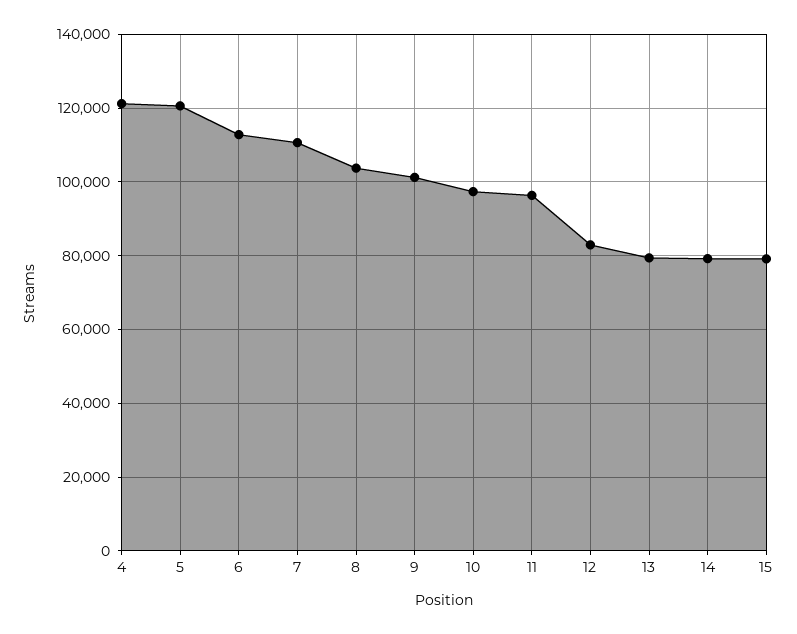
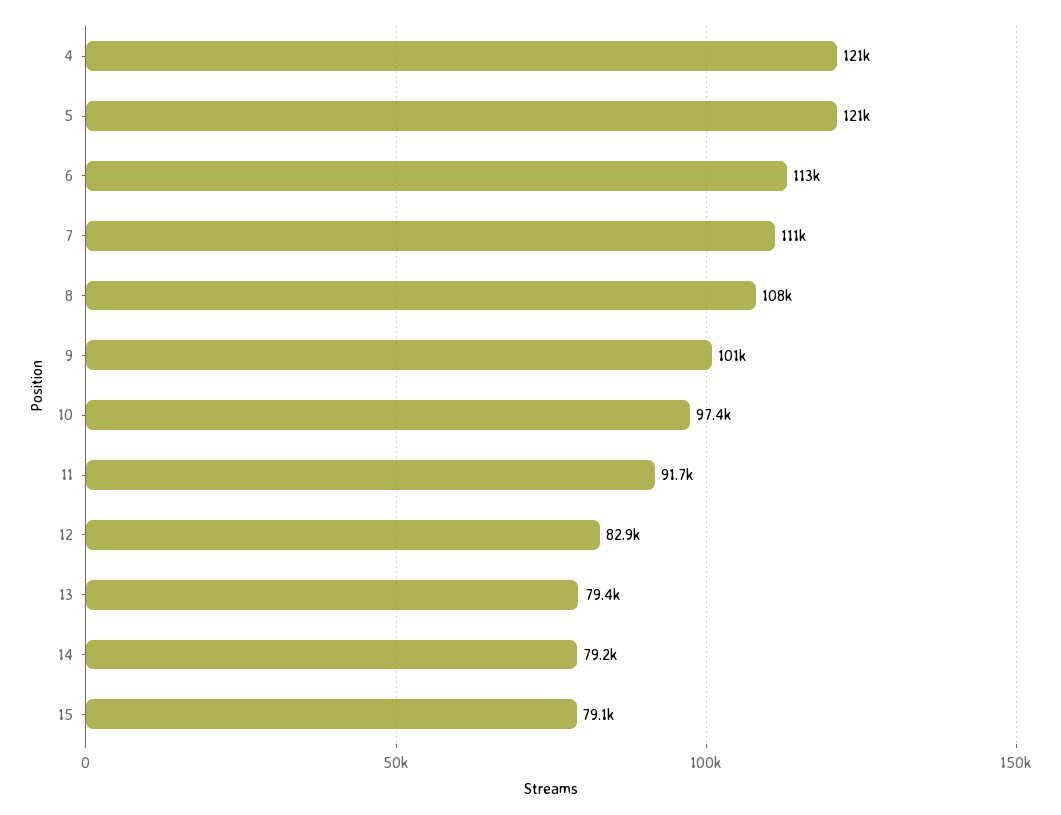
8: 104000 -> 108000
11: 96000 -> 91700

